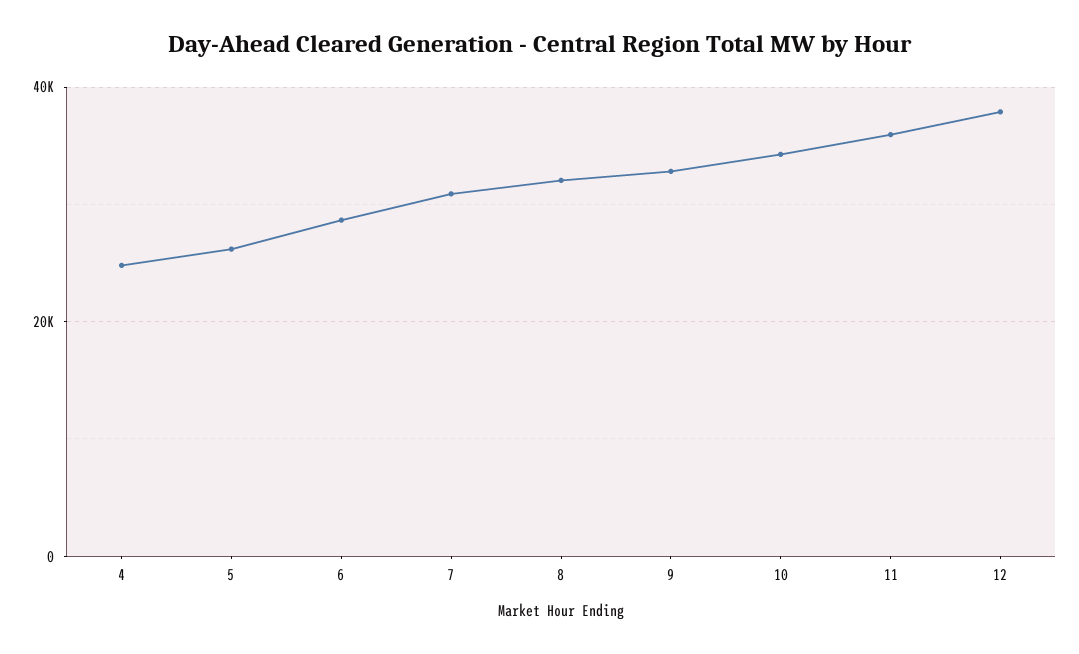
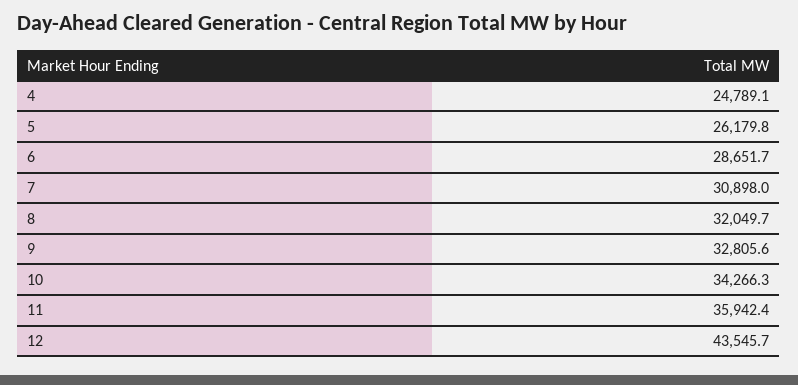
12: 38000 -> 43545.7

